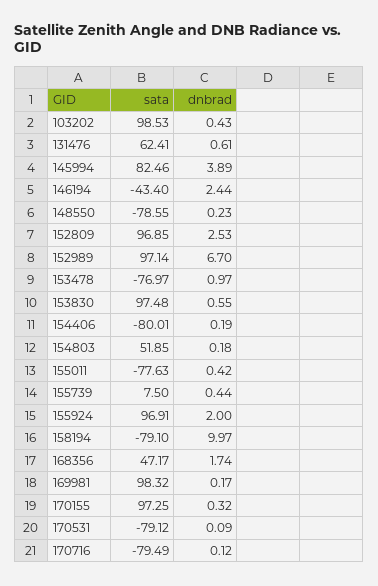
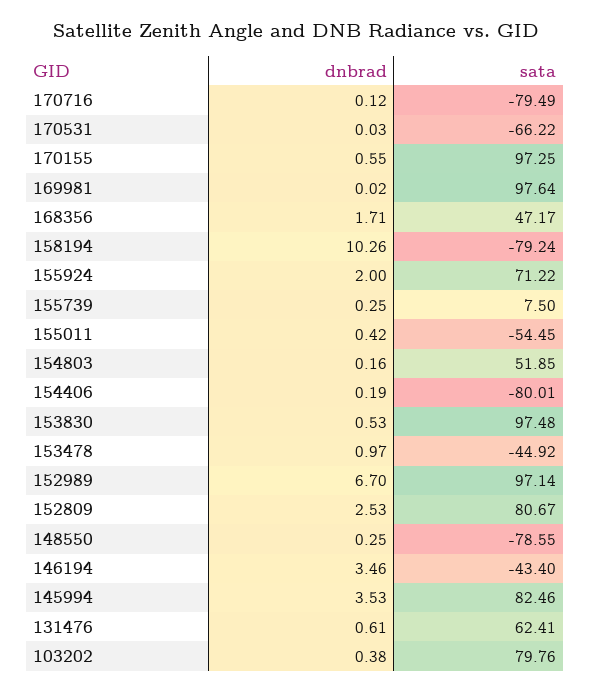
sata, 103202: 98.53 -> 79.76
dnbrad, 103202: 0.43 -> 0.38
dnbrad, 145994: 3.89 -> 3.53
dnbrad, 146194: 2.44 -> 3.46
dnbrad, 148550: 0.23 -> 0.25
sata, 152809: 96.85 -> 80.67
sata, 153478: -76.97 -> -44.92
dnbrad, 153830: 0.55 -> 0.53
dnbrad, 154803: 0.18 -> 0.16
sata, 155011: -77.63 -> -54.45
dnbrad, 155739: 0.44 -> 0.25
sata, 155924: 96.91 -> 71.22
sata, 158194: -79.1 -> -79.24
dnbrad, 158194: 9.97 -> 10.26
dnbrad, 168356: 1.74 -> 1.71
sata, 169981: 98.32 -> 97.64
dnbrad, 169981: 0.17 -> 0.02
dnbrad, 170155: 0.32 -> 0.55
sata, 170531: -79.12 -> -66.22
dnbrad, 170531: 0.09 -> 0.03

